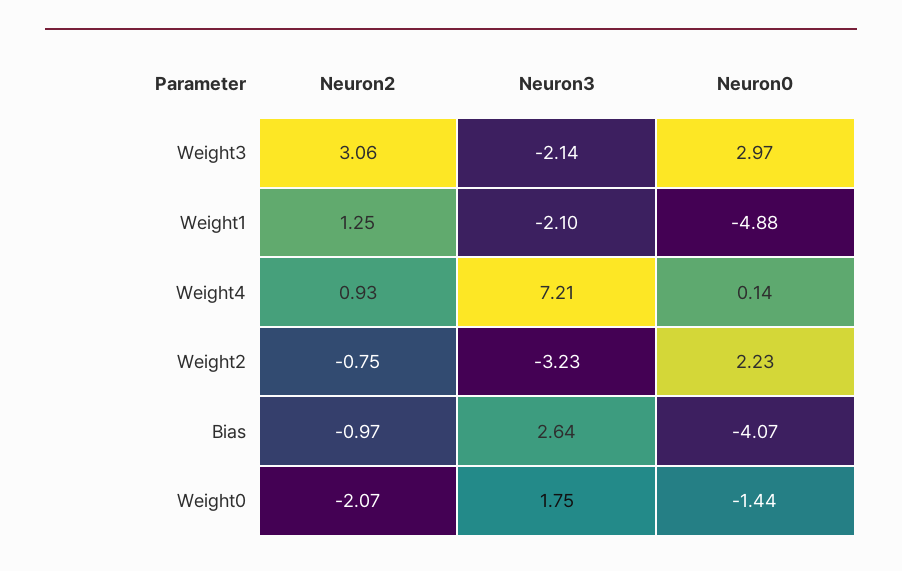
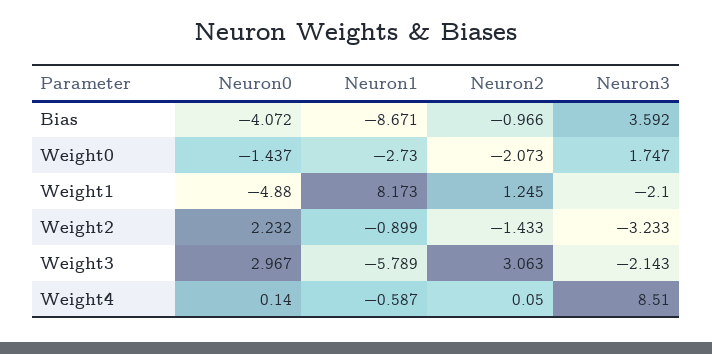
Neuron2, Weight4: 0.93 -> 0.05
Neuron3, Weight4: 7.21 -> 8.51
Neuron2, Weight2: -0.75 -> -1.433
Neuron3, Bias: 2.64 -> 3.592
Neuron1, Bias: none -> -8.671
Neuron1, Weight0: none -> -2.73
Neuron1, Weight1: none -> 8.173
Neuron1, Weight2: none -> -0.899
Neuron1, Weight3: none -> -5.789
Neuron1, Weight4: none -> -0.587

